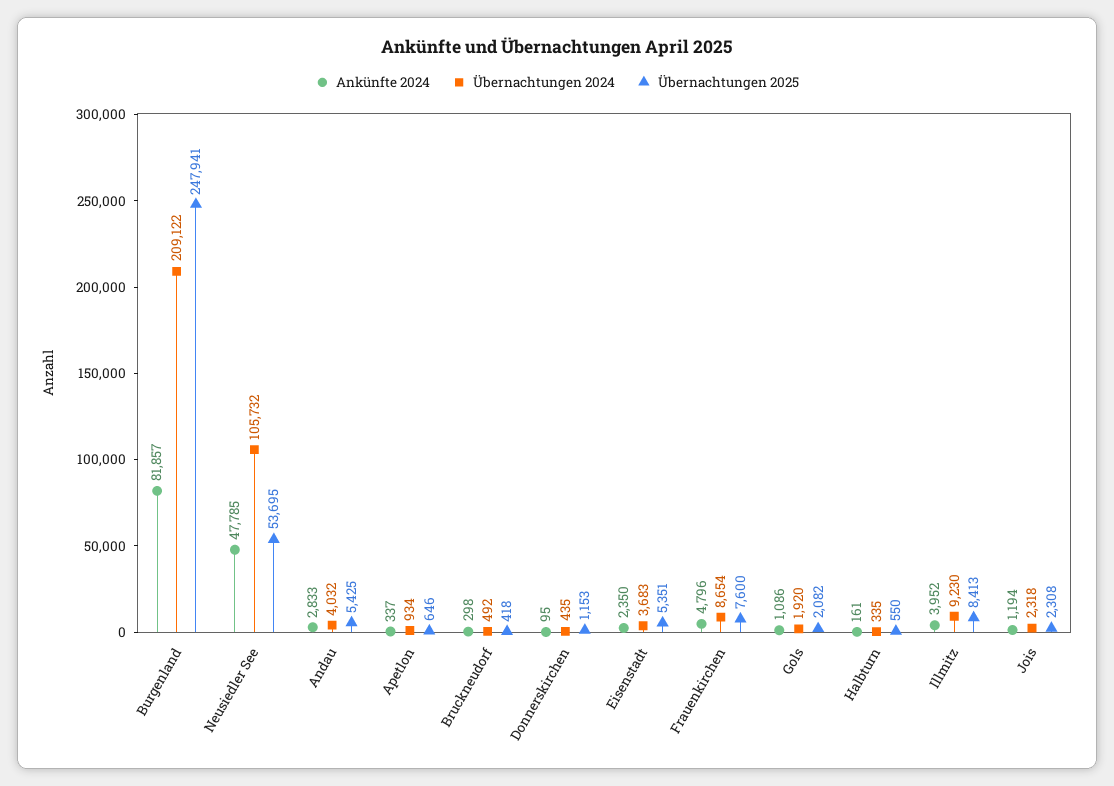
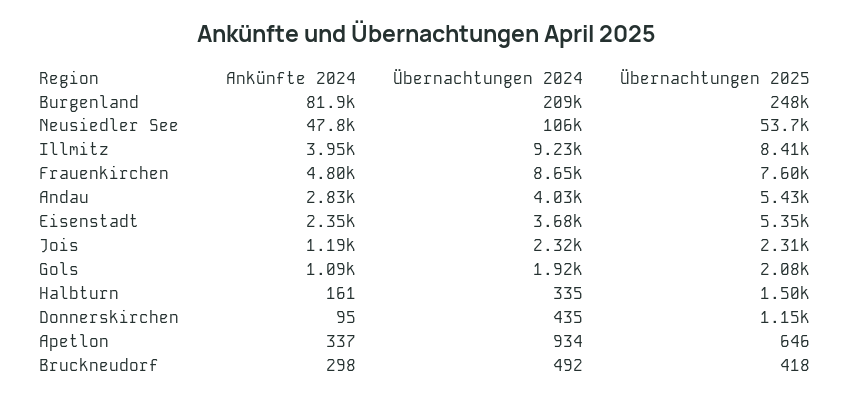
Übernachtungen 2025, Halbturn: 550 -> 1500

